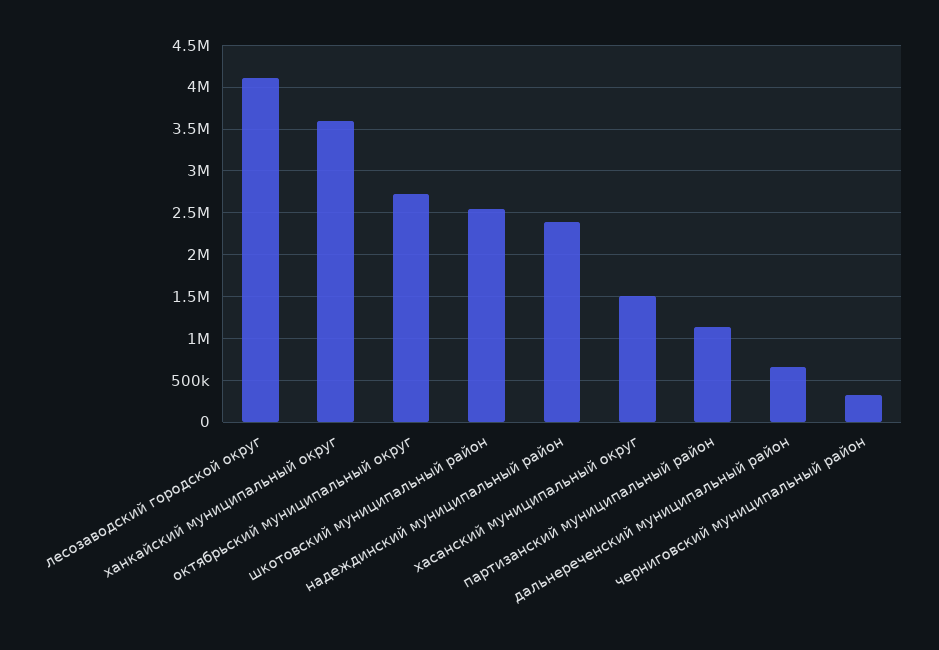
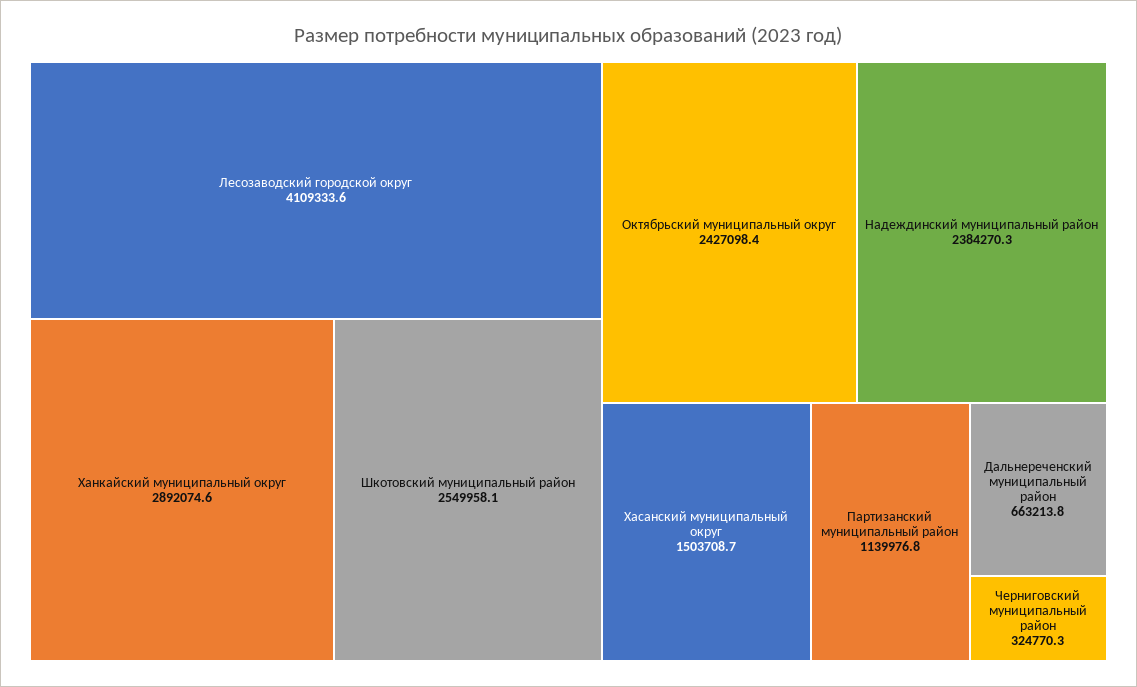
ханкайский муниципальный округ: 3600000 -> 2892074.6
октябрьский муниципальный округ: 2700000 -> 2427098.4

